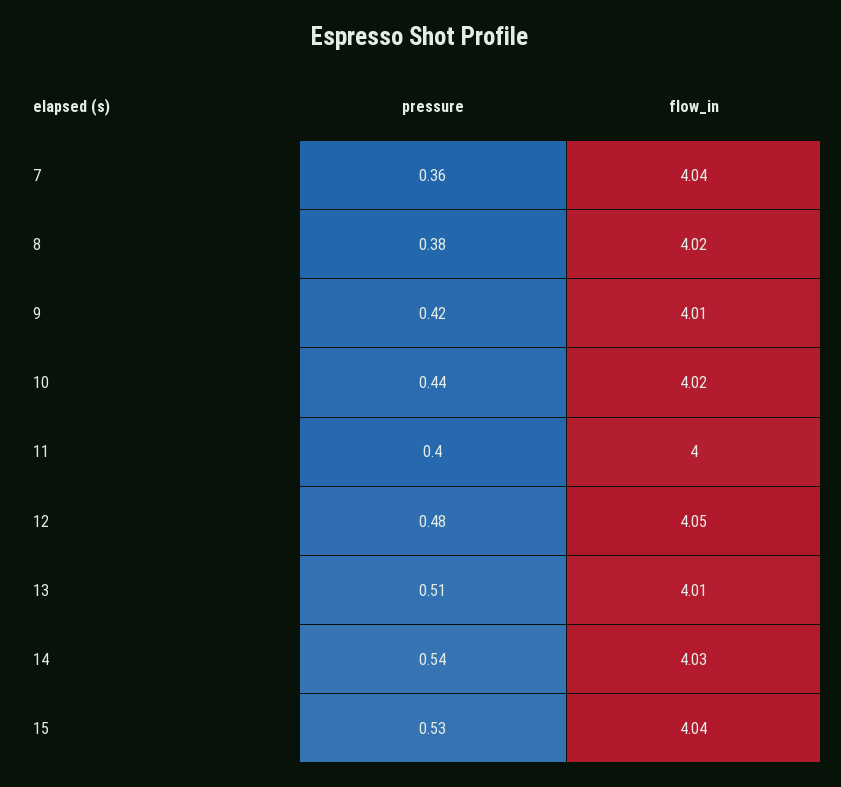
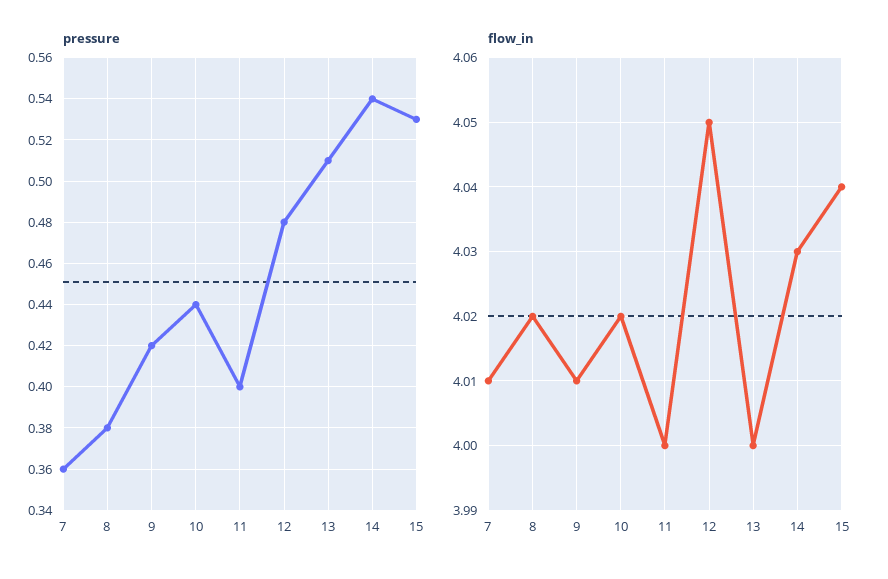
flow_in, 7: 4.04 -> 4.01
flow_in, 13: 4.01 -> 4

